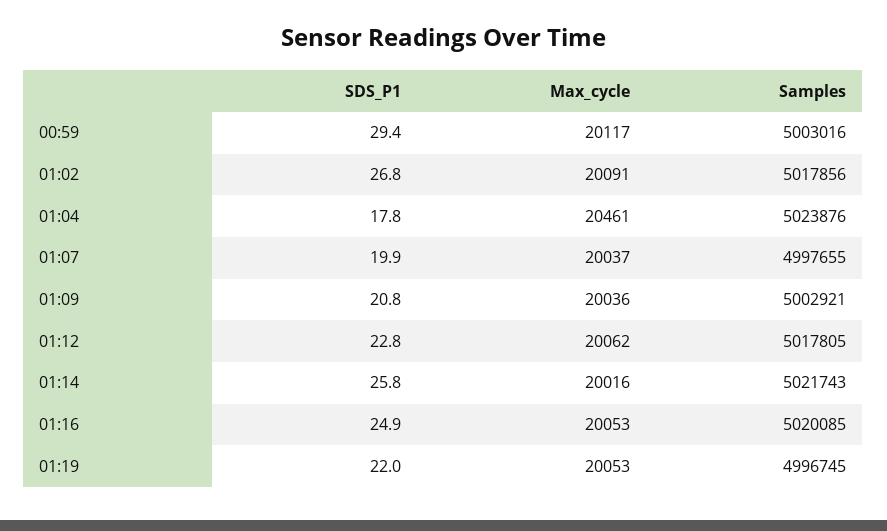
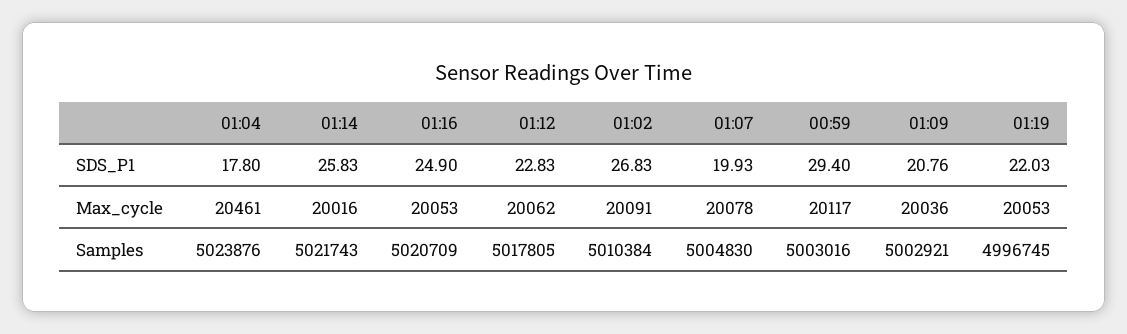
Samples, 01:02: 5017856 -> 5010384
Max_cycle, 01:07: 20037 -> 20078
Samples, 01:07: 4997655 -> 5004830
Samples, 01:16: 5020085 -> 5020709

